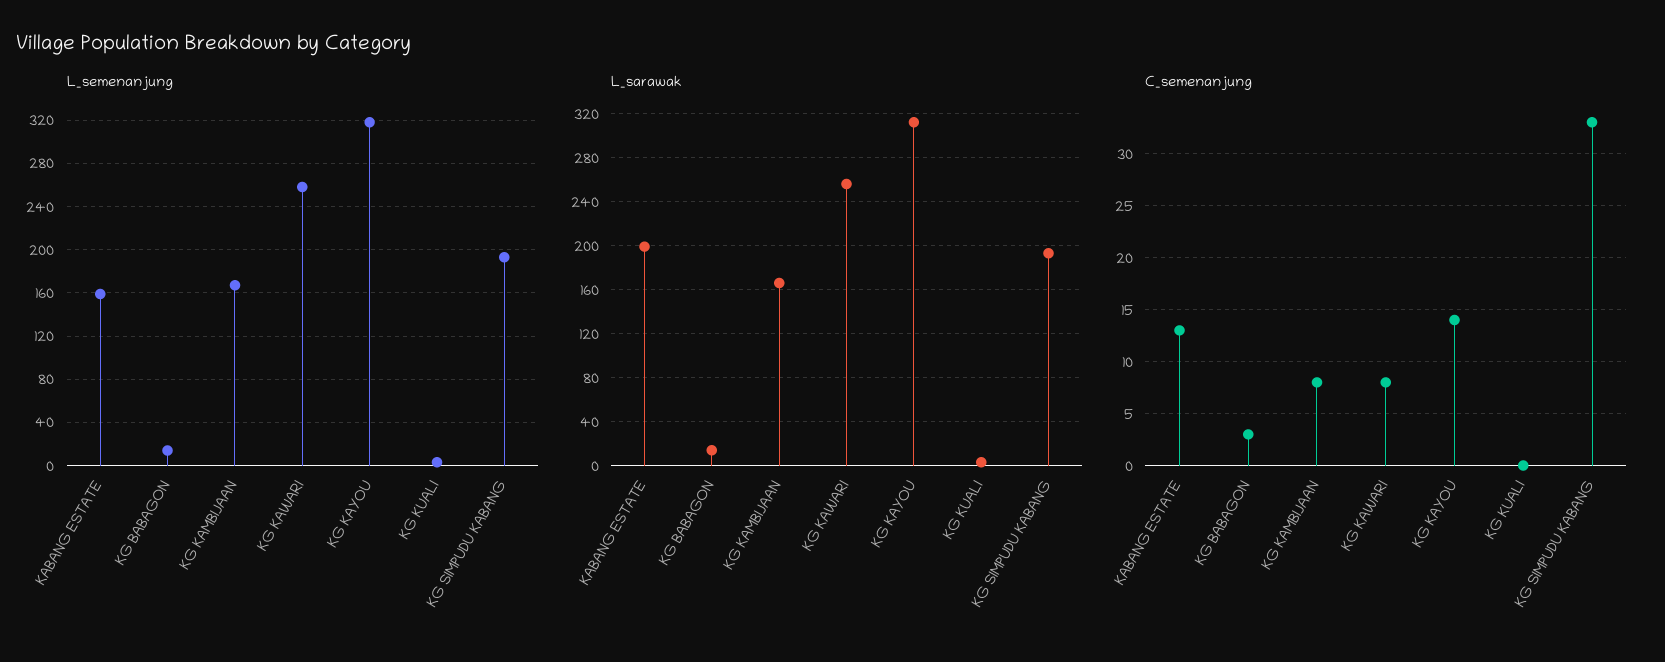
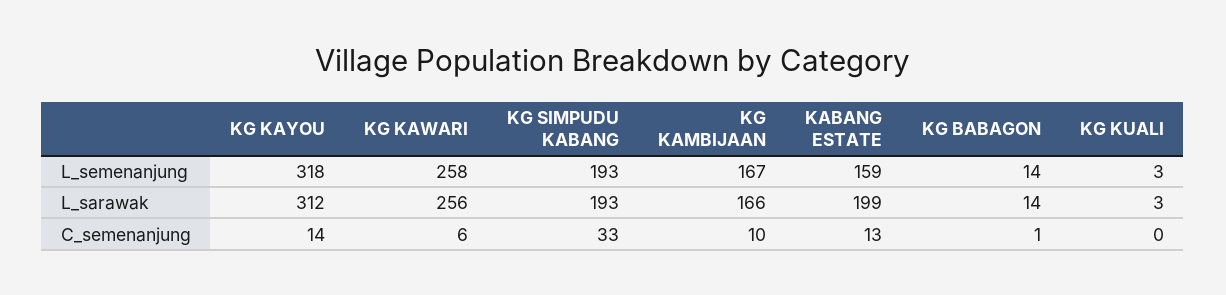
C_semenanjung, KG BABAGON: 3 -> 1
C_semenanjung, KG KAMBIJAAN: 8 -> 10
C_semenanjung, KG KAWARI: 8 -> 6

